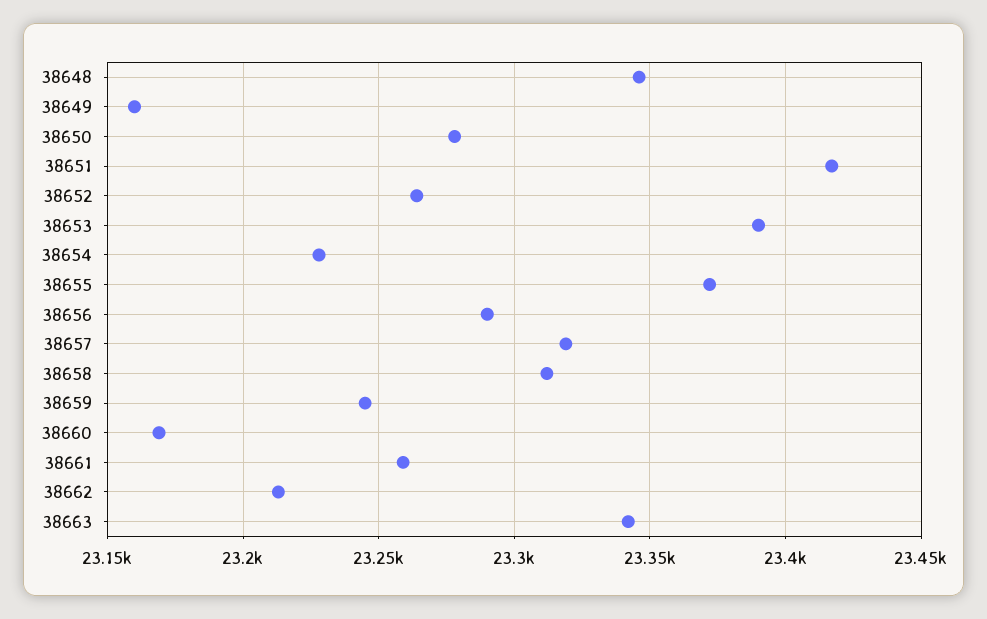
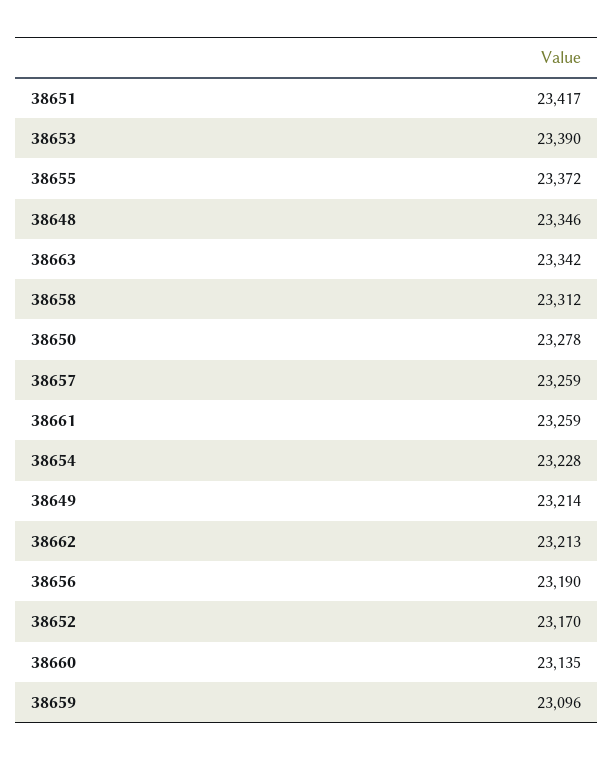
38649: 23160 -> 23214
38652: 23265 -> 23170
38656: 23290 -> 23190
38657: 23320 -> 23259
38659: 23245 -> 23096
38660: 23170 -> 23135

